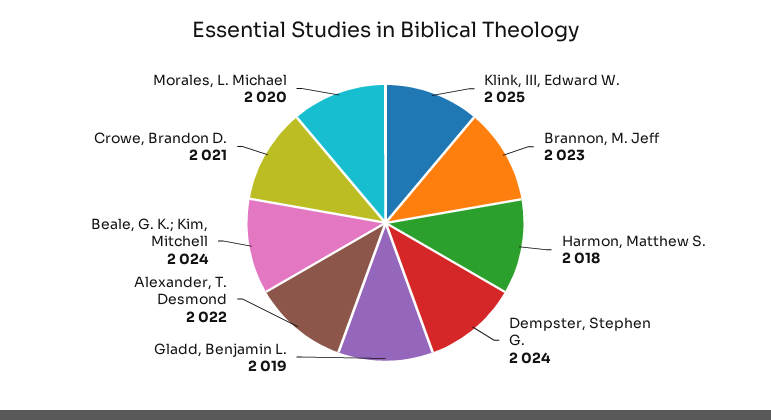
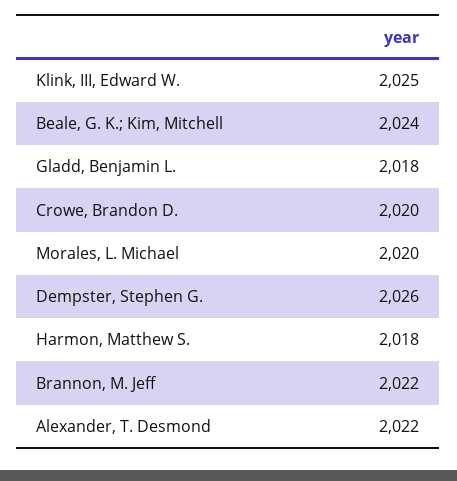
Brannon, M. Jeff: 2023 -> 2022
Dempster, Stephen G.: 2024 -> 2026
Gladd, Benjamin L.: 2019 -> 2018
Crowe, Brandon D.: 2021 -> 2020

